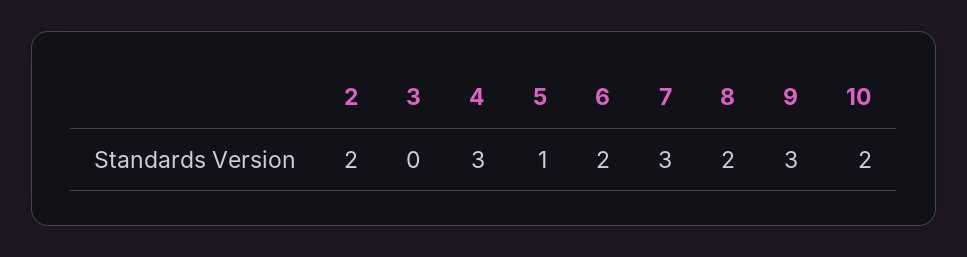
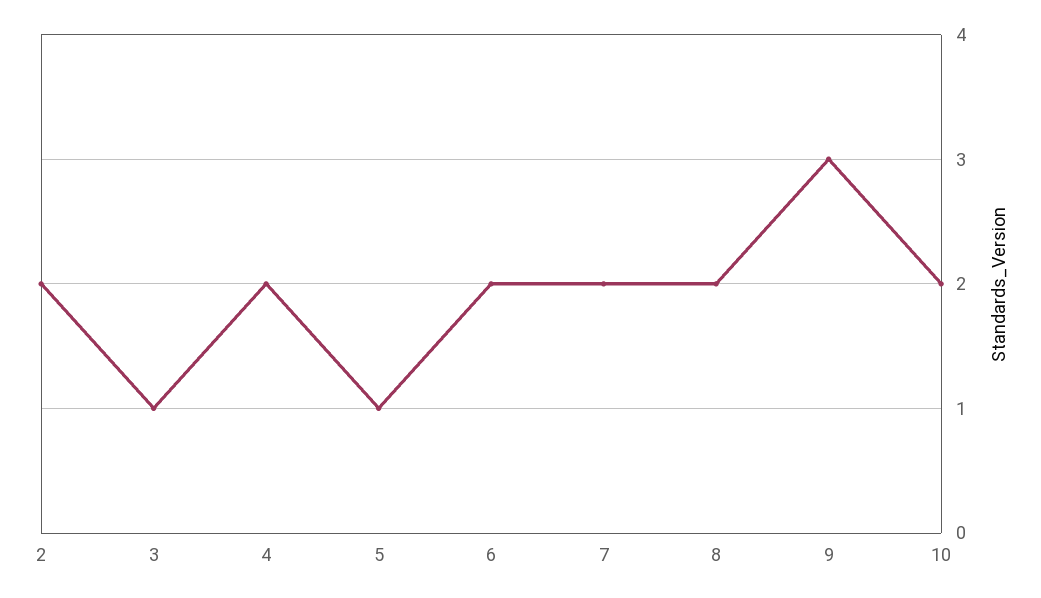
3: 0 -> 1
4: 3 -> 2
7: 3 -> 2

